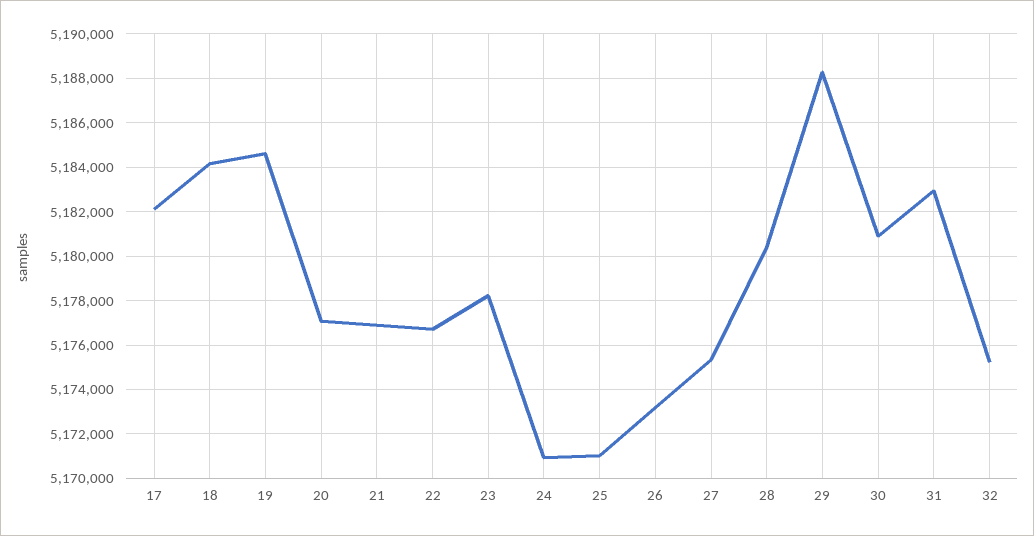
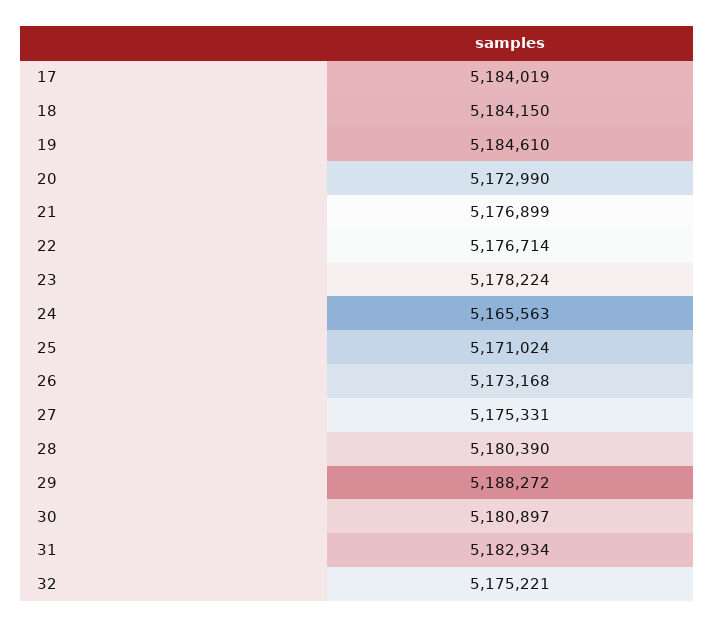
17: 5182000 -> 5184019
20: 5177000 -> 5172990
24: 5171000 -> 5165563

